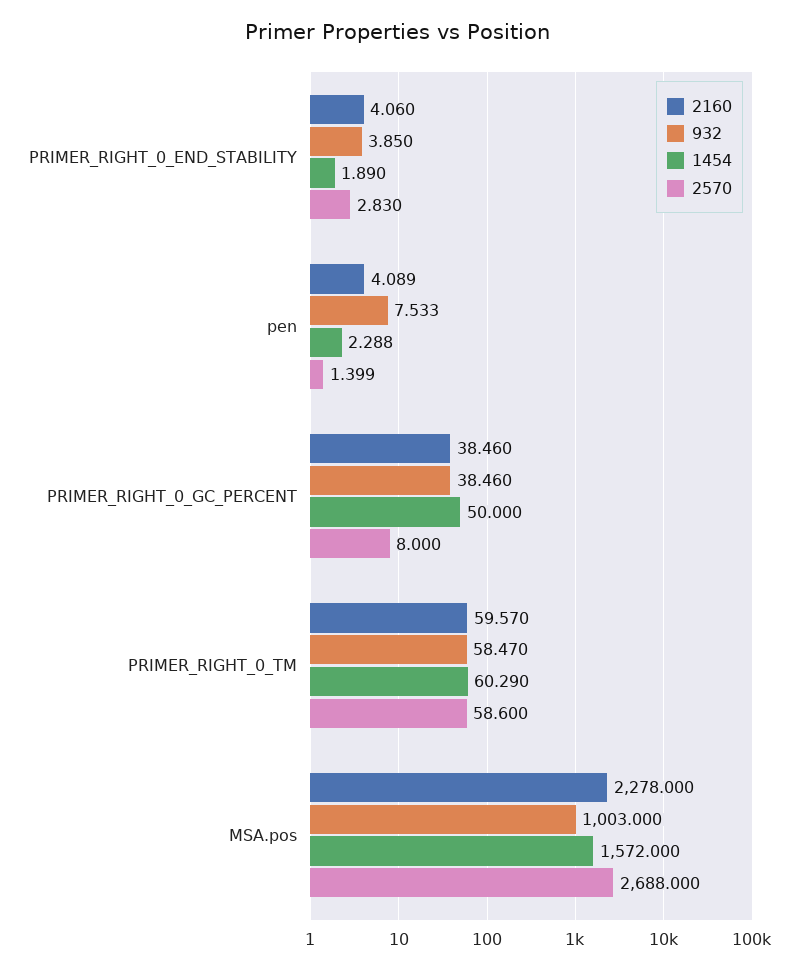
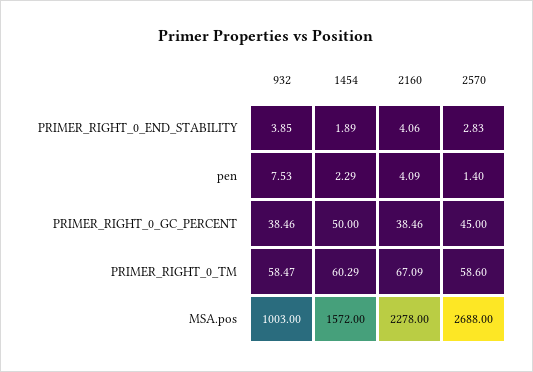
2570, PRIMER_RIGHT_0_GC_PERCENT: 8 -> 45
2160, PRIMER_RIGHT_0_TM: 59.57 -> 67.09

